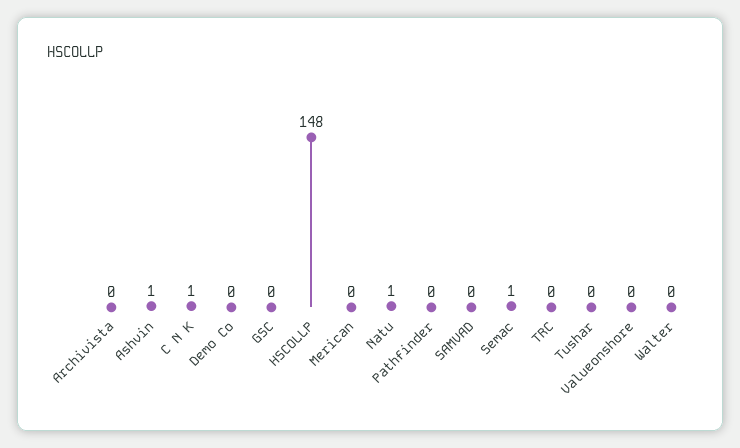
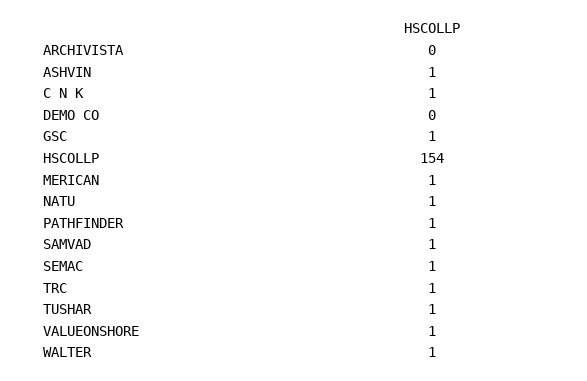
GSC: 0 -> 1
HSCOLLP: 148 -> 154
Merican: 0 -> 1
Pathfinder: 0 -> 1
SAMVAD: 0 -> 1
TRC: 0 -> 1
Tushar: 0 -> 1
Valueonshore: 0 -> 1
Walter: 0 -> 1

